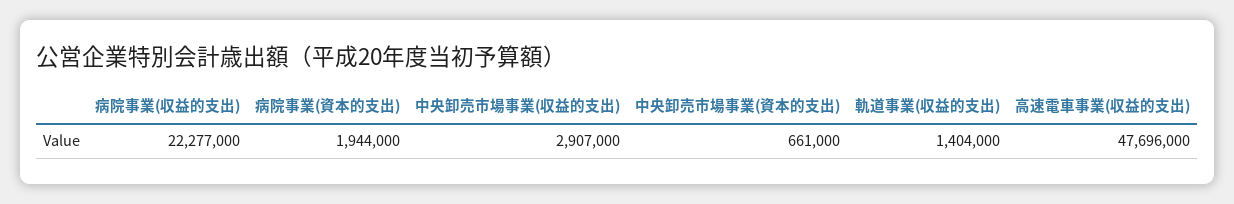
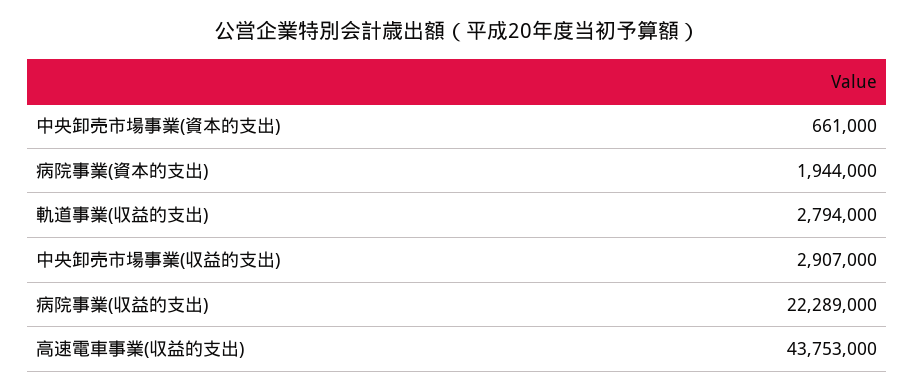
病院事業(収益的支出): 22277000 -> 22289000
軌道事業(収益的支出): 1404000 -> 2794000
高速電車事業(収益的支出): 47696000 -> 43753000

